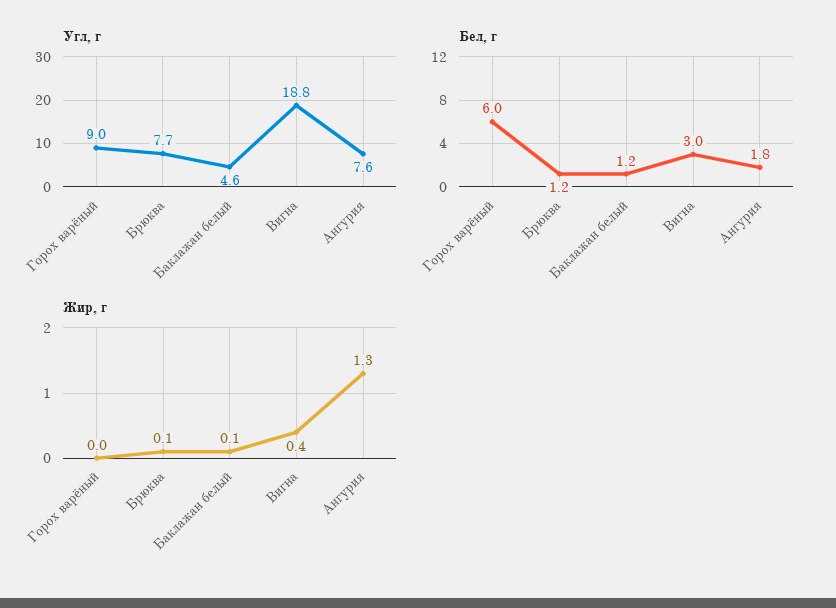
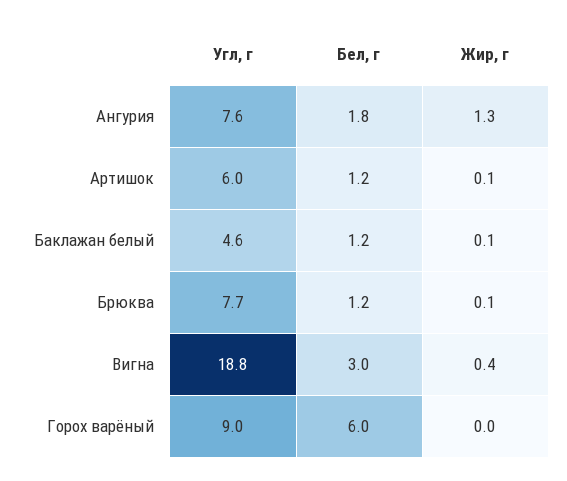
Угл, г, Артишок: none -> 6
Бел, г, Артишок: none -> 1.2
Жир, г, Артишок: none -> 0.1

